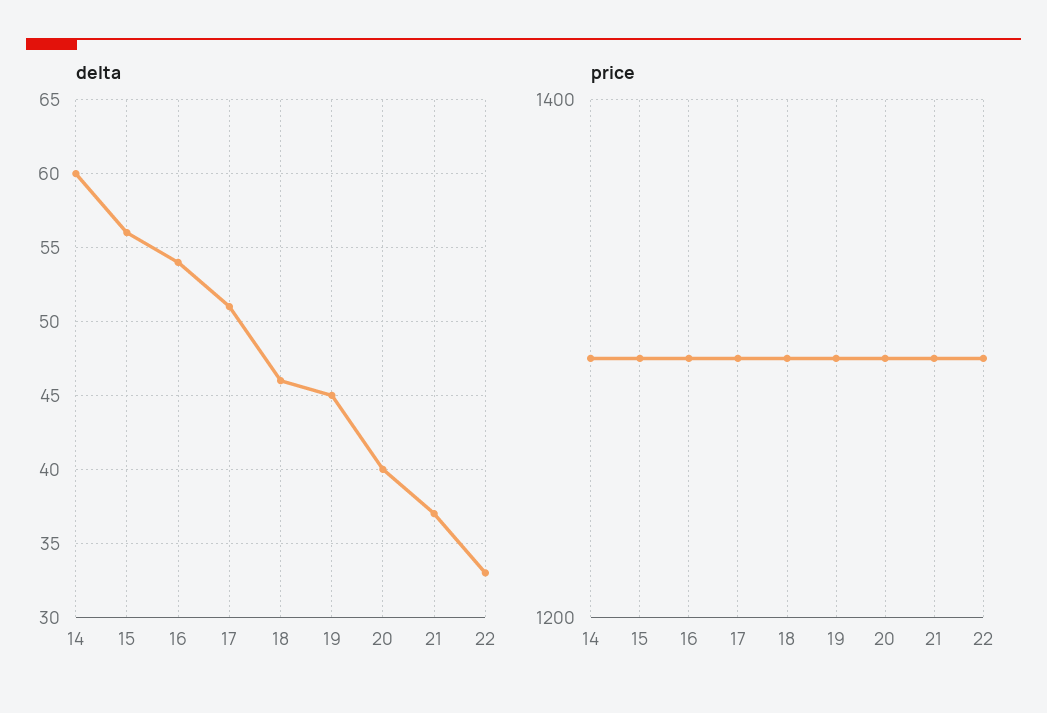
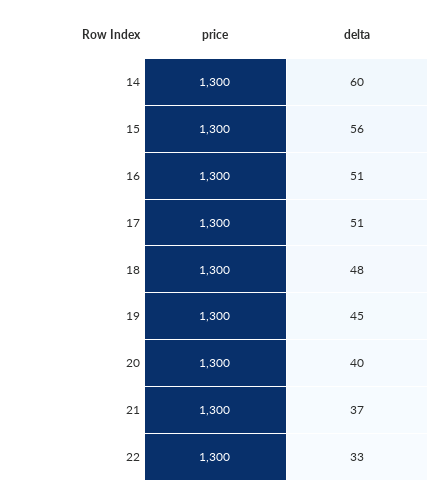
delta, 16: 54 -> 51
delta, 18: 46 -> 48

